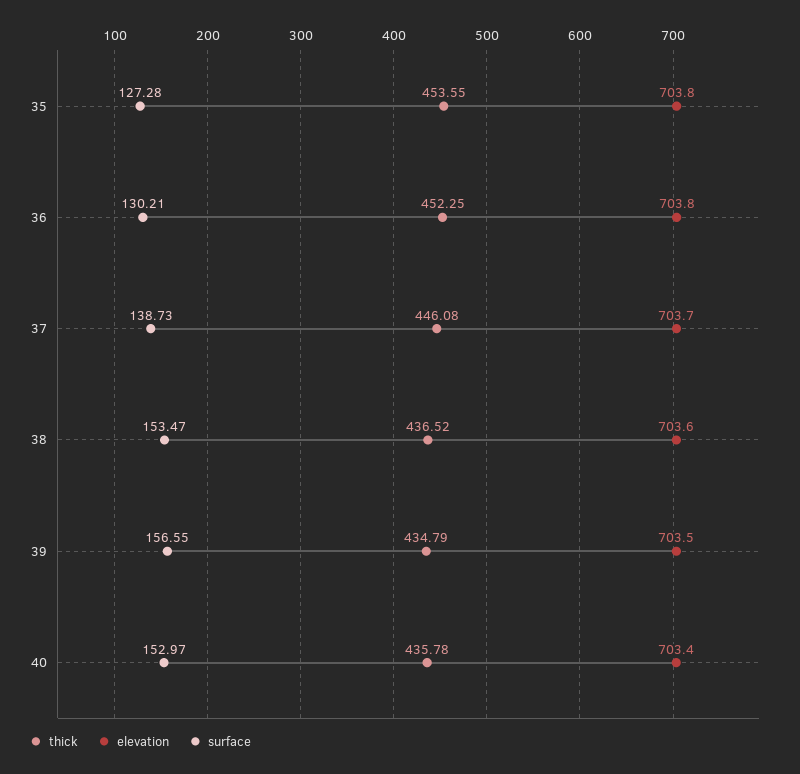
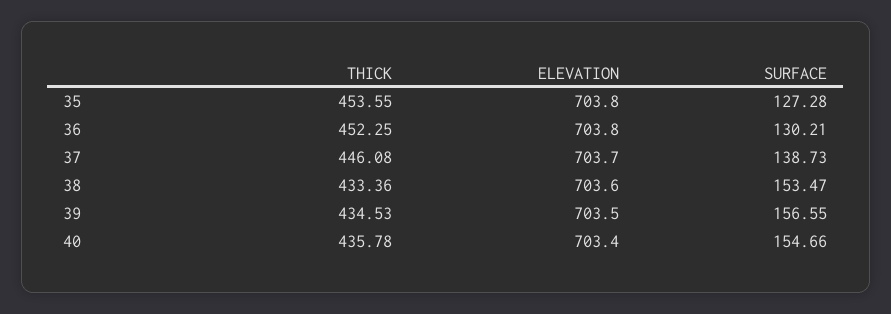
thick, 38: 436.52 -> 433.36
thick, 39: 434.79 -> 434.53
surface, 40: 152.97 -> 154.66

